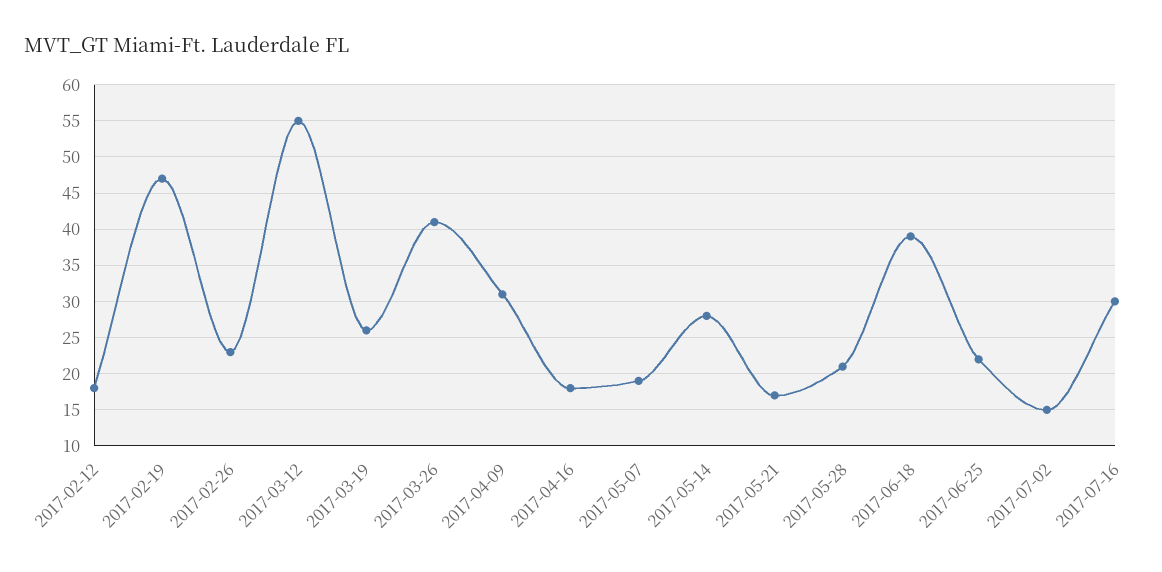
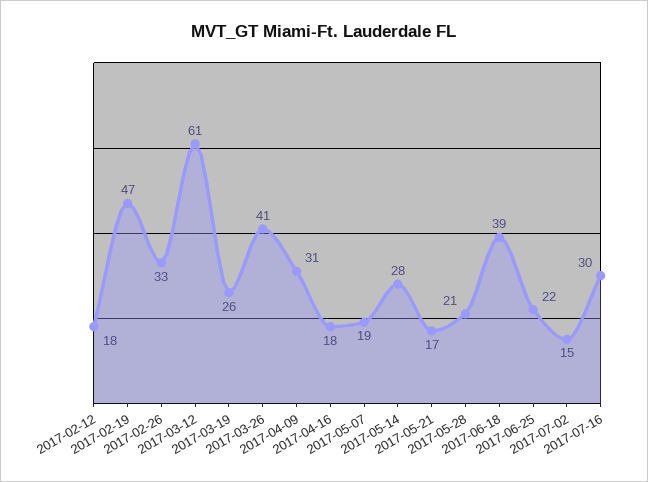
2017-02-26: 23 -> 33
2017-03-12: 55 -> 61

